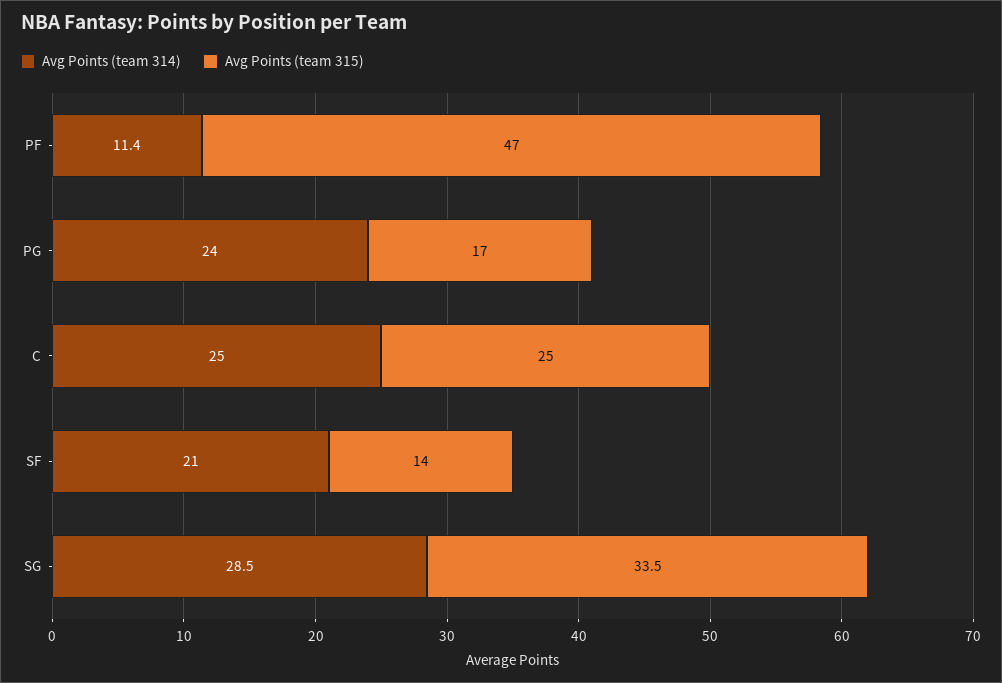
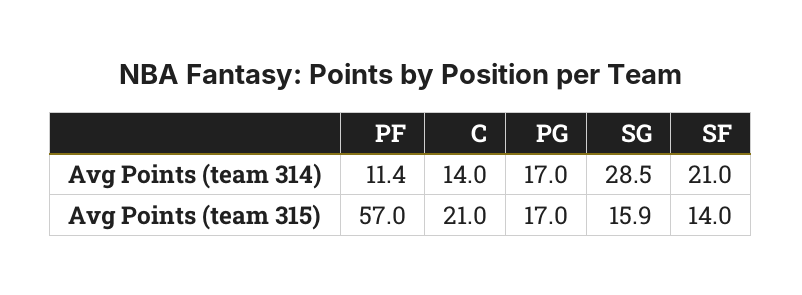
Avg Points (team 315), PF: 47 -> 57
Avg Points (team 314), PG: 24 -> 17
Avg Points (team 314), C: 25 -> 14
Avg Points (team 315), C: 25 -> 21
Avg Points (team 315), SG: 33.5 -> 15.9

